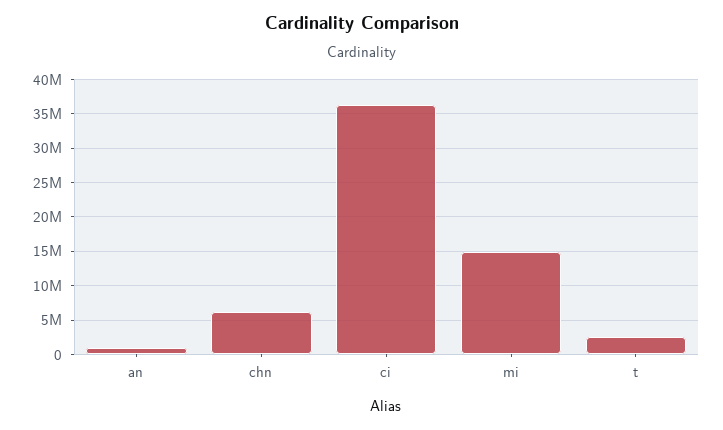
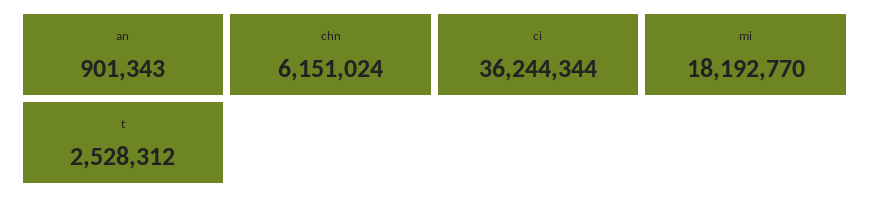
mi: 15000000 -> 18192770

